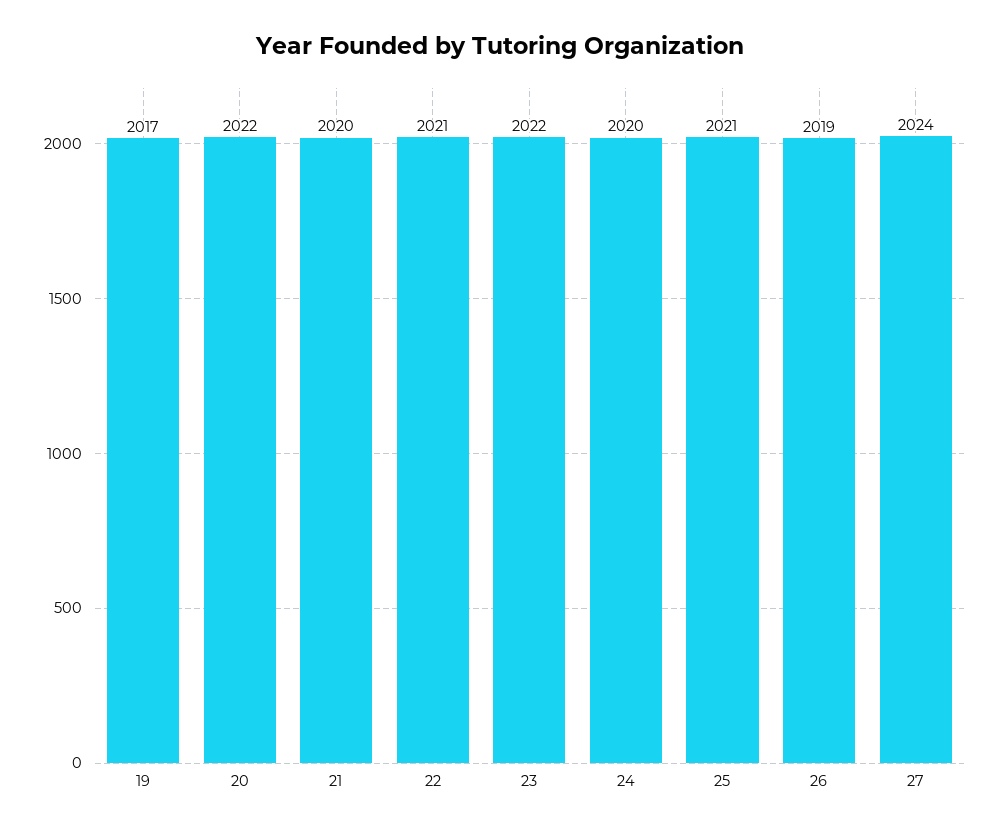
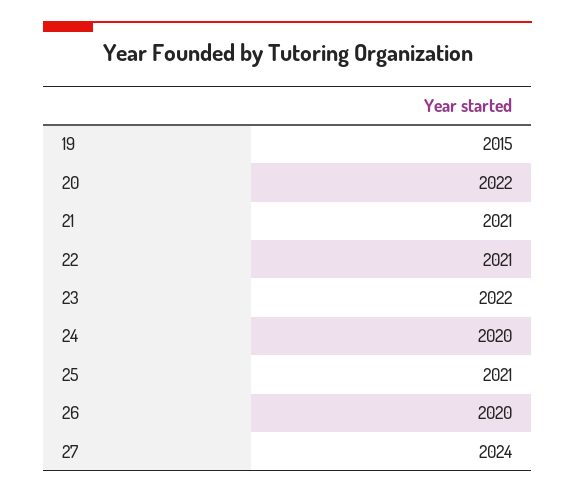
19: 2017 -> 2015
21: 2020 -> 2021
26: 2019 -> 2020

